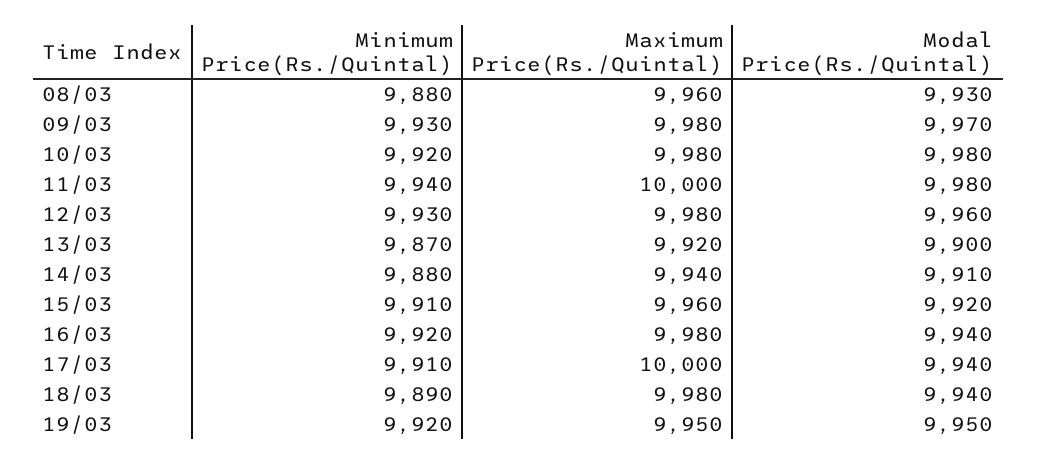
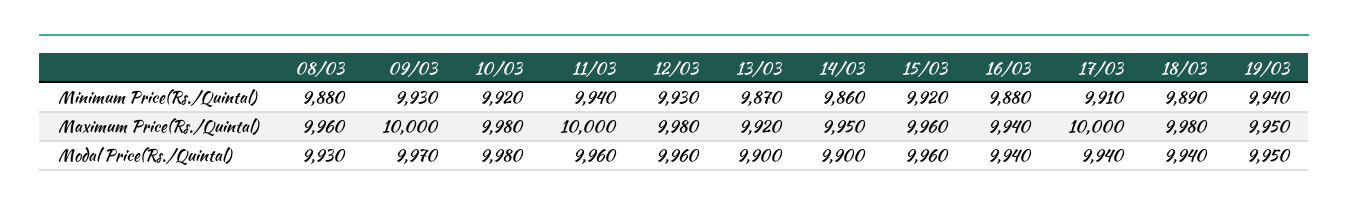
Maximum Price(Rs./Quintal), 09/03: 9980 -> 10000
Modal Price(Rs./Quintal), 11/03: 9980 -> 9960
Minimum Price(Rs./Quintal), 14/03: 9880 -> 9860
Maximum Price(Rs./Quintal), 14/03: 9940 -> 9950
Modal Price(Rs./Quintal), 14/03: 9910 -> 9900
Minimum Price(Rs./Quintal), 15/03: 9910 -> 9920
Modal Price(Rs./Quintal), 15/03: 9920 -> 9960
Minimum Price(Rs./Quintal), 16/03: 9920 -> 9880
Maximum Price(Rs./Quintal), 16/03: 9980 -> 9940
Minimum Price(Rs./Quintal), 19/03: 9920 -> 9940

